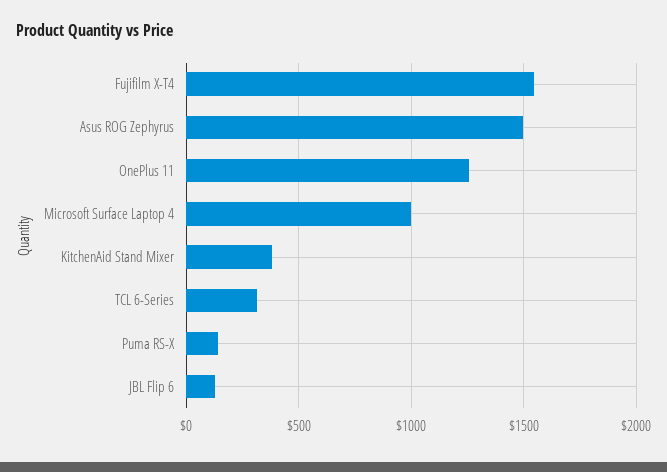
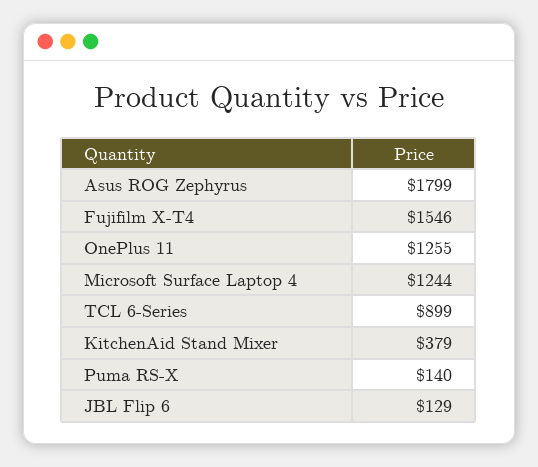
Asus ROG Zephyrus: 1500 -> 1799
Microsoft Surface Laptop 4: 1000 -> 1244
TCL 6-Series: 300 -> 899

